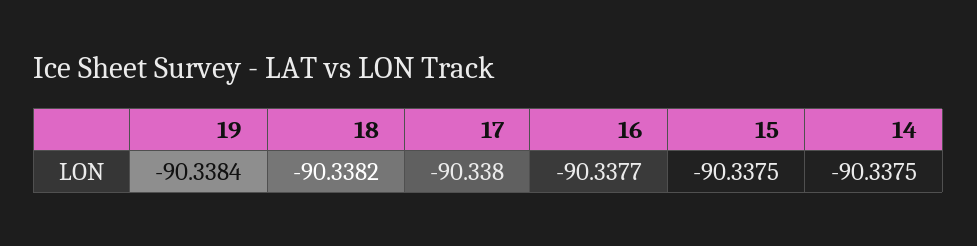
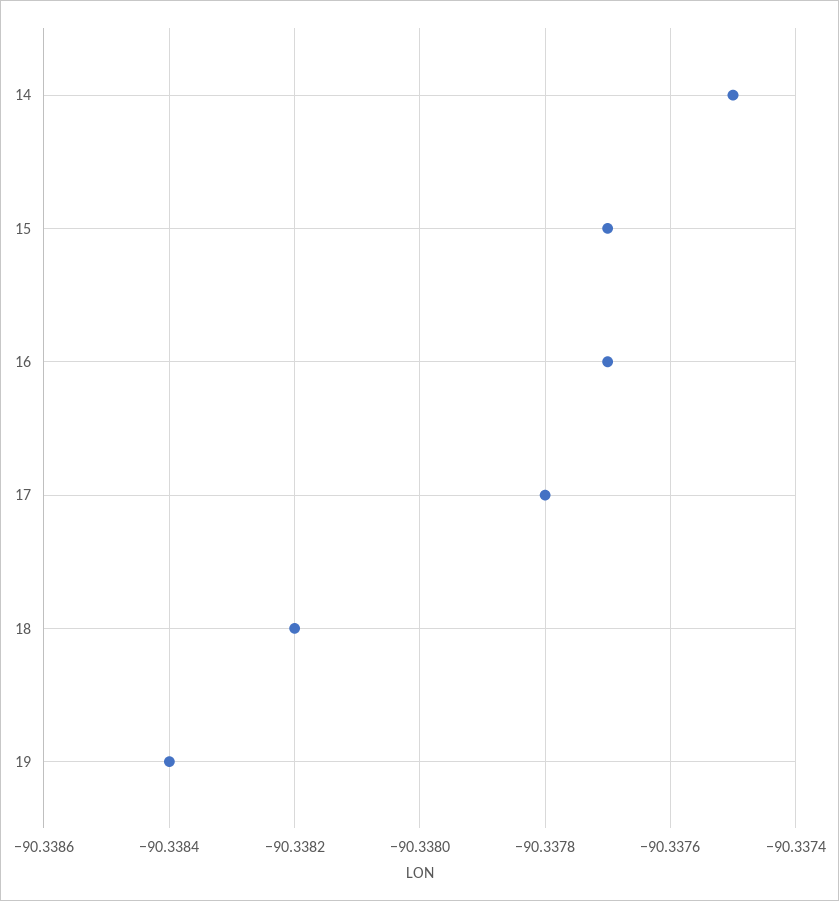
17: -90.338 -> -90.3378
15: -90.3375 -> -90.3377

